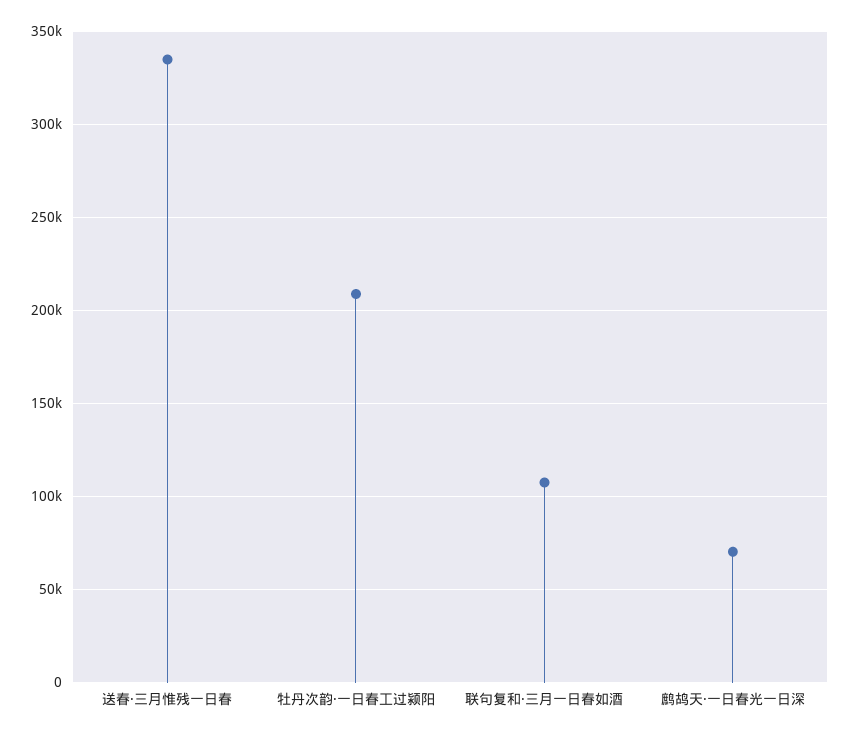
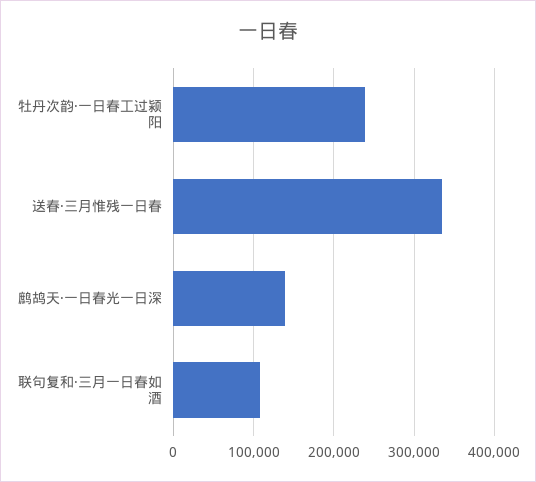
牡丹次韵·一日春工过颍阳: 210000 -> 240000
鹧鸪天·一日春光一日深: 70000 -> 140000

